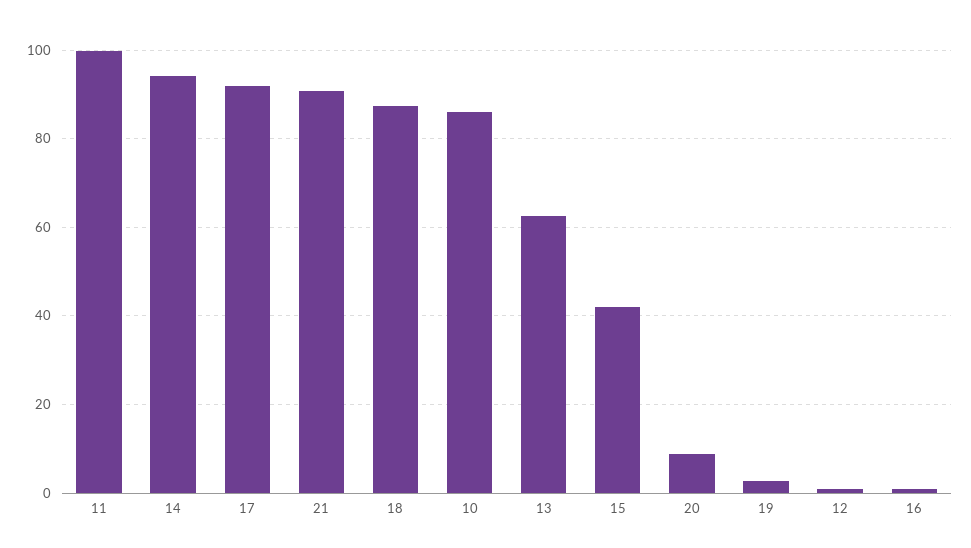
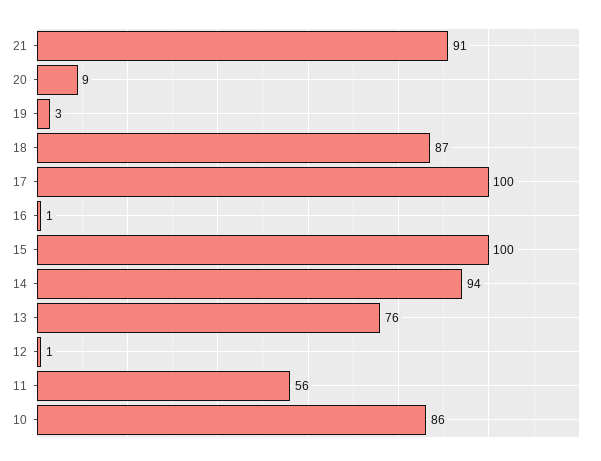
11: 100 -> 56
17: 92 -> 100
13: 62 -> 76
15: 42 -> 100

